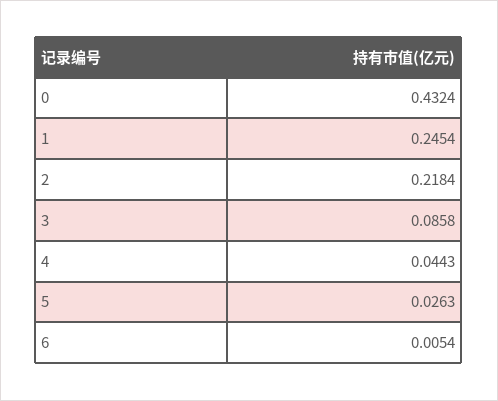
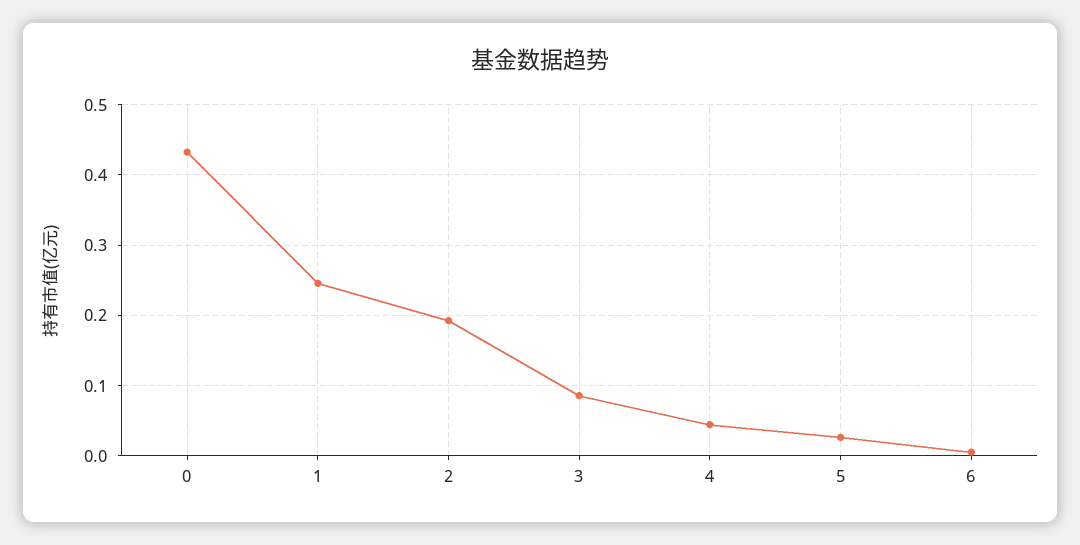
2: 0.2184 -> 0.19

